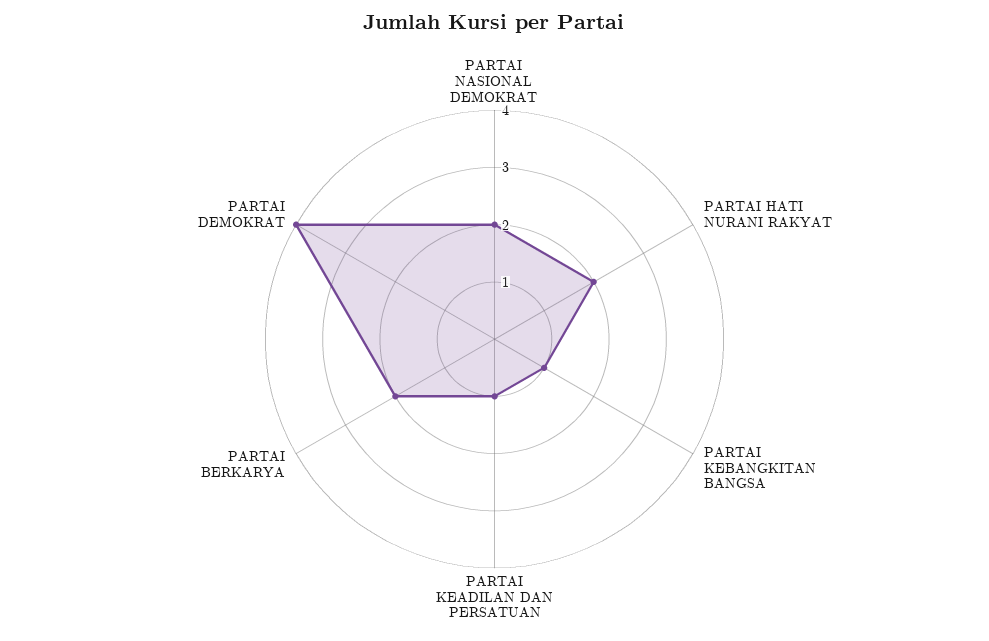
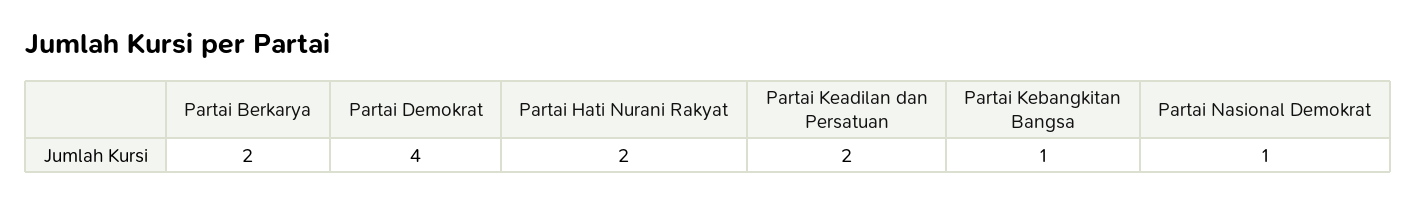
PARTAI NASIONAL DEMOKRAT: 2 -> 1
PARTAI KEADILAN DAN PERSATUAN: 1 -> 2

